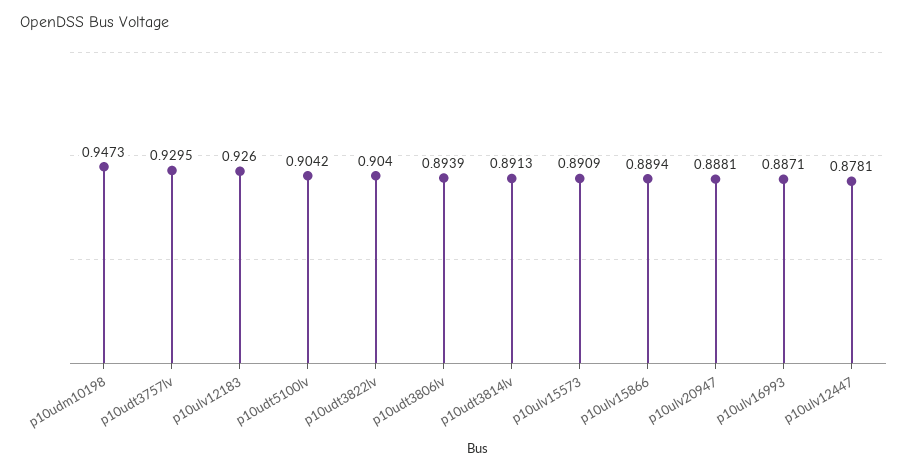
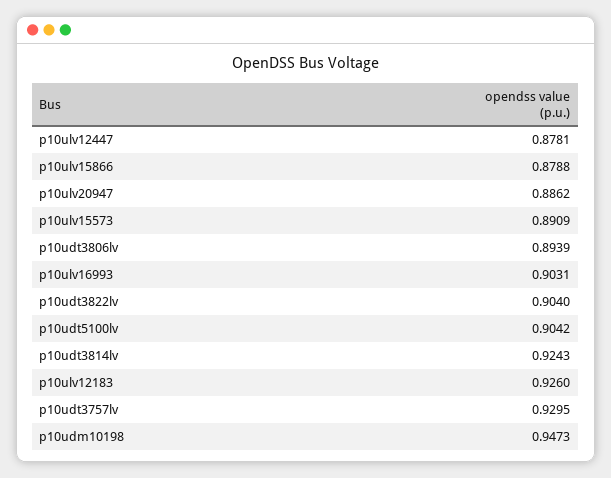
p10udt3814lv: 0.8913 -> 0.9243
p10ulv15866: 0.8894 -> 0.8788
p10ulv20947: 0.8881 -> 0.8862
p10ulv16993: 0.8871 -> 0.9031

